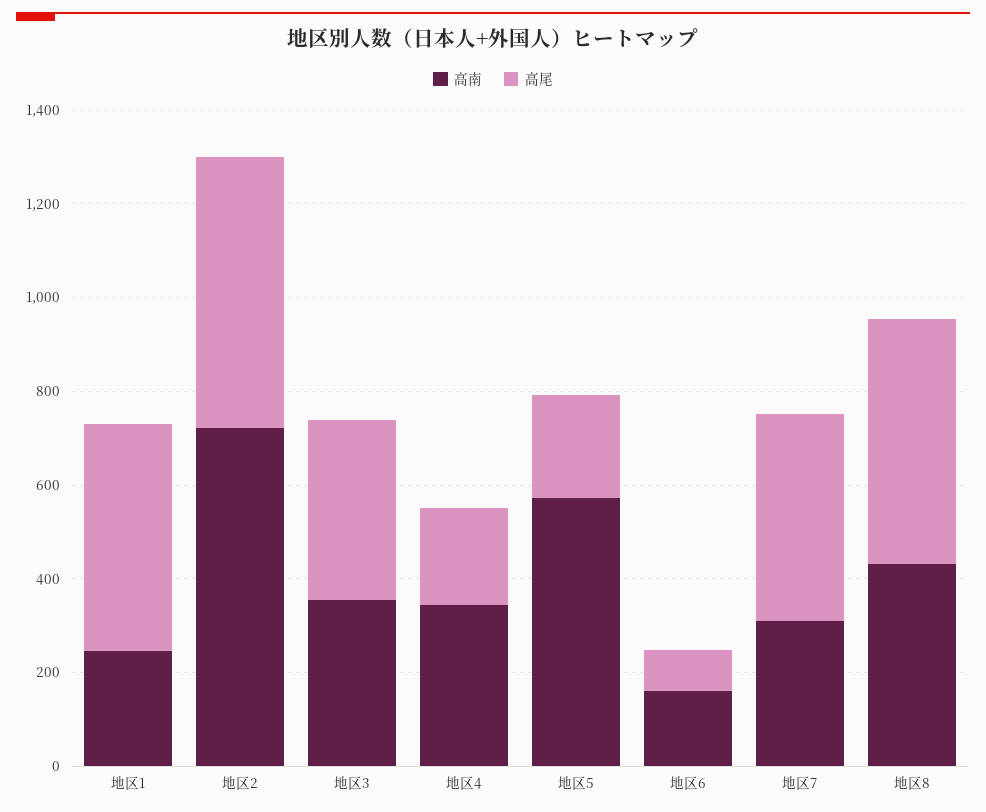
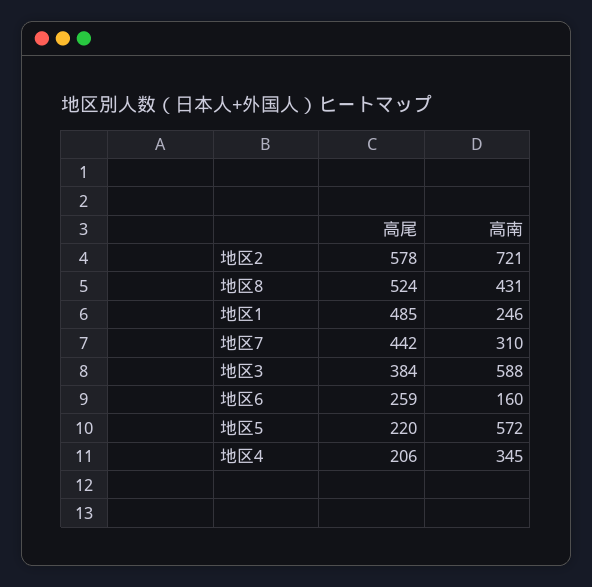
高南, 地区3: 350 -> 588
高尾, 地区6: 100 -> 259

